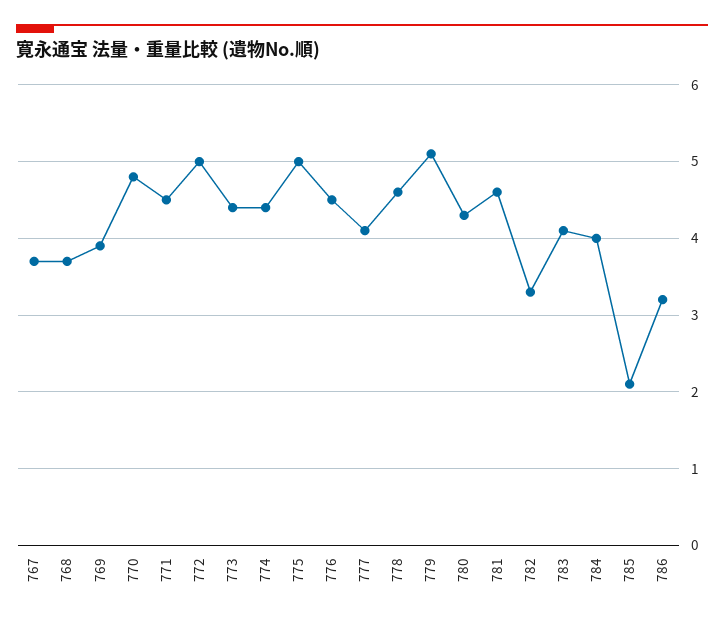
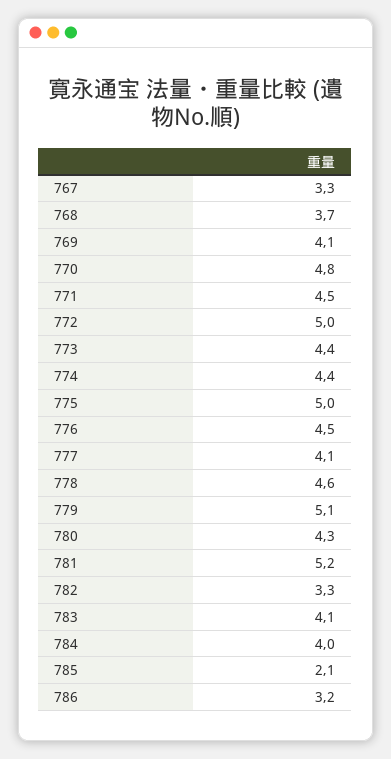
767: 3.7 -> 3.3
769: 3.9 -> 4.1
781: 4.6 -> 5.2

